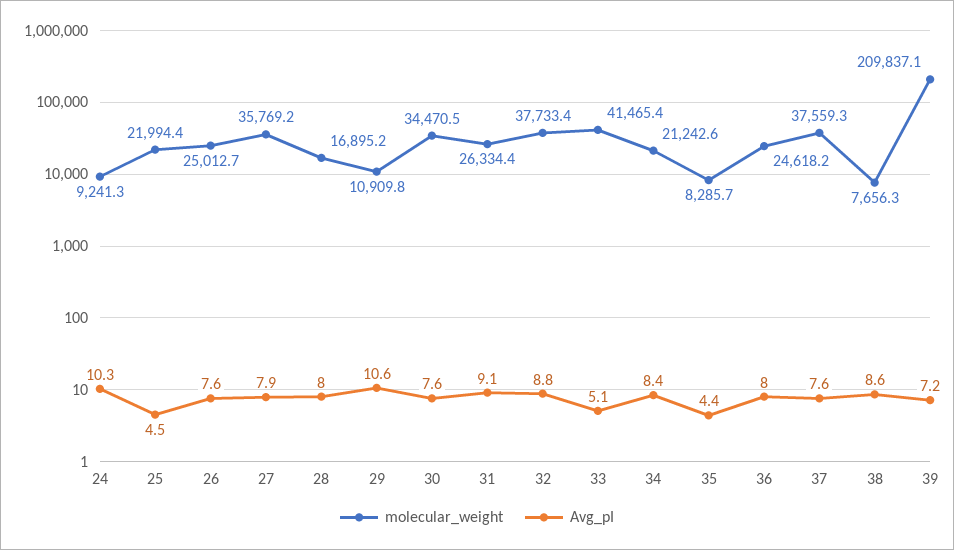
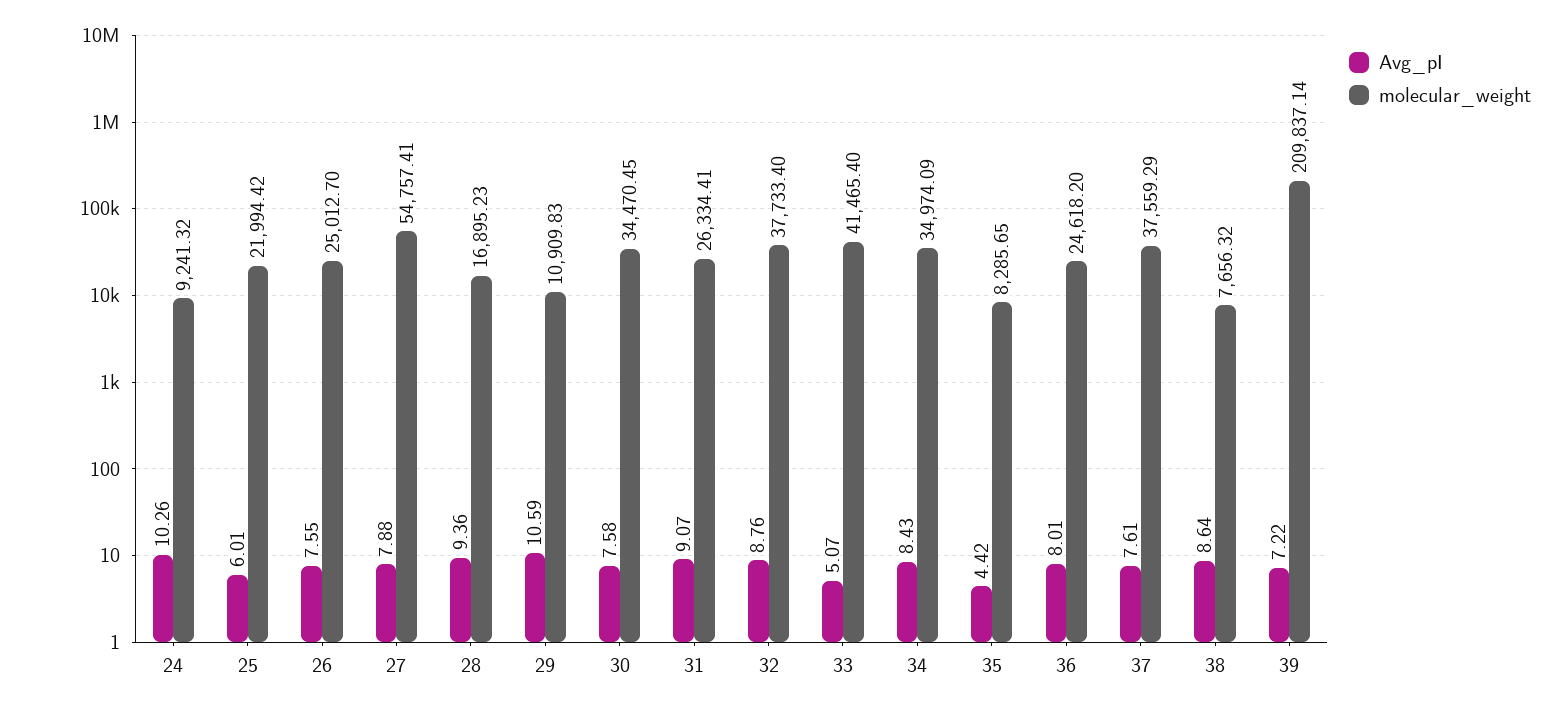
Avg_pI, 25: 4.5 -> 6.01
molecular_weight, 27: 35769.2 -> 54757.41
Avg_pI, 28: 8 -> 9.36
molecular_weight, 34: 21242.6 -> 34974.09

